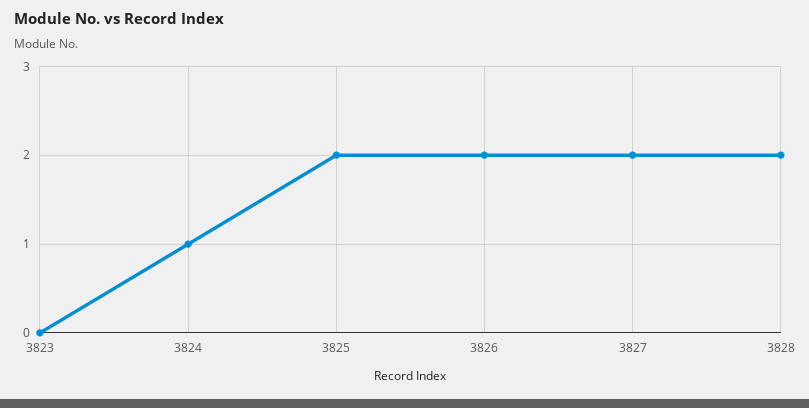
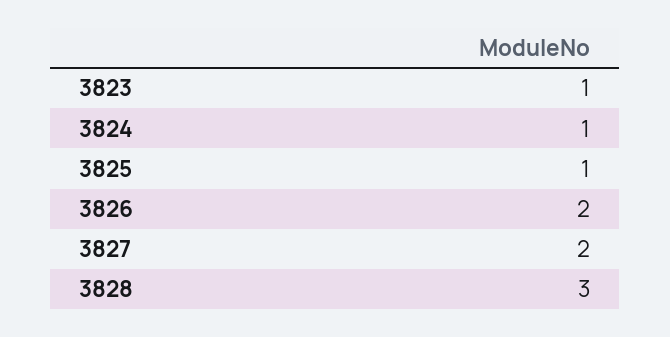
3823: 0 -> 1
3825: 2 -> 1
3828: 2 -> 3

